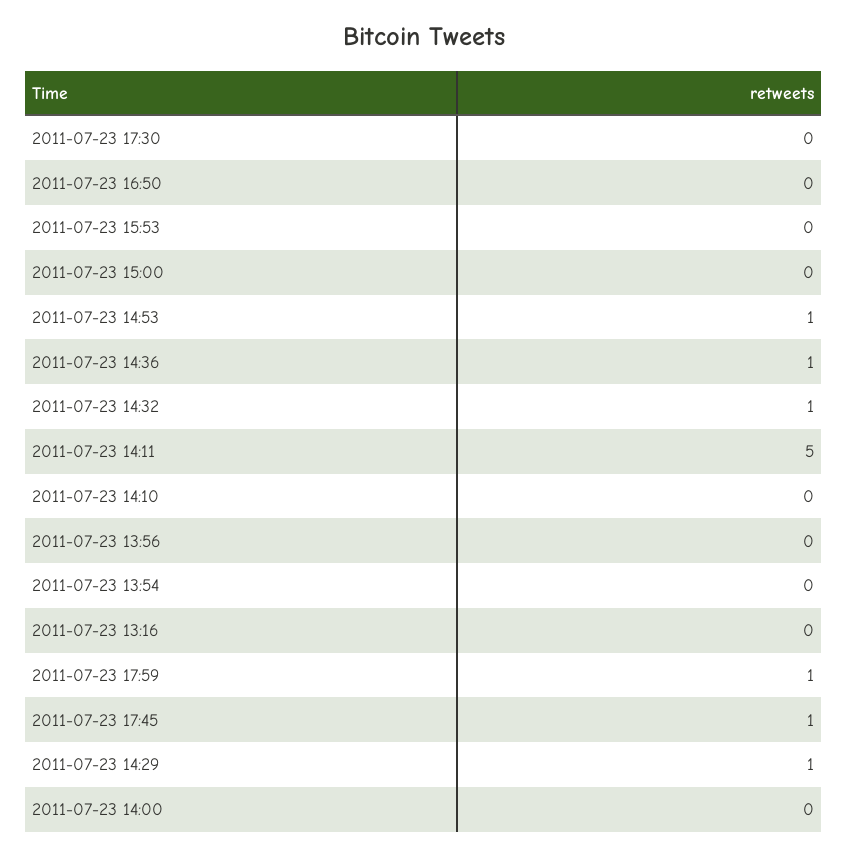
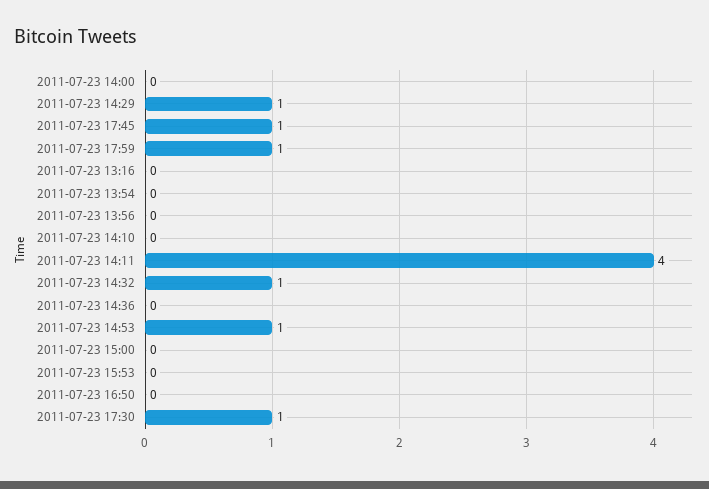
2011-07-23 17:30: 0 -> 1
2011-07-23 14:36: 1 -> 0
2011-07-23 14:11: 5 -> 4

